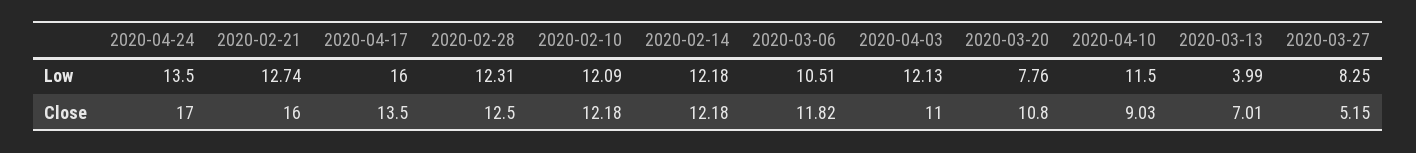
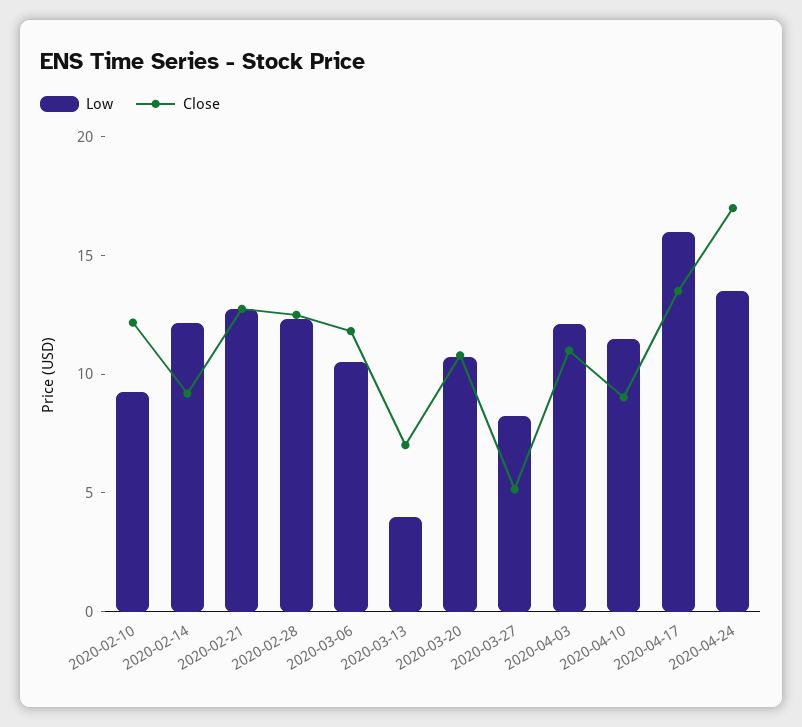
Low, 2020-02-10: 12.09 -> 9
Low, 2020-03-20: 7.76 -> 11
Close, 2020-02-21: 16 -> 13
Close, 2020-02-14: 12.18 -> 9

